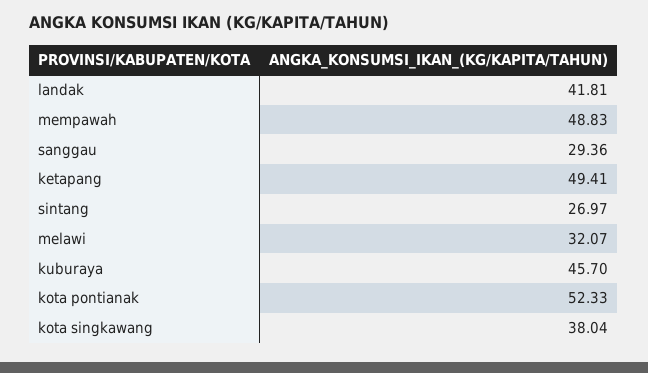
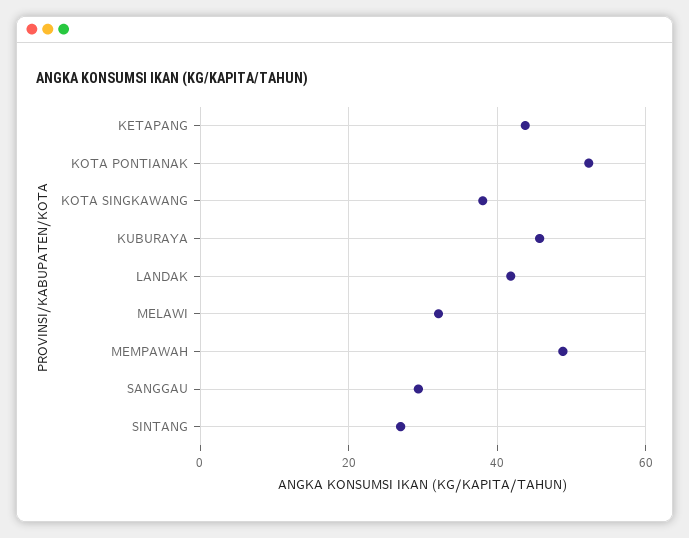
ketapang: 49.41 -> 44

